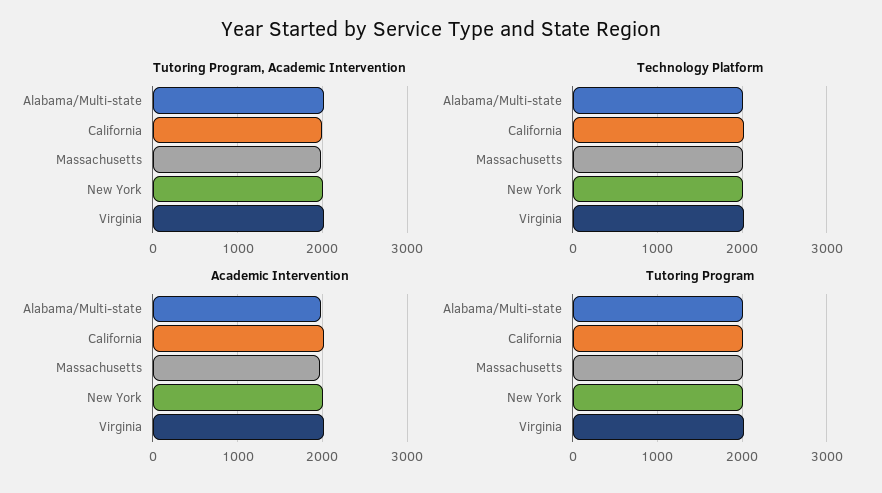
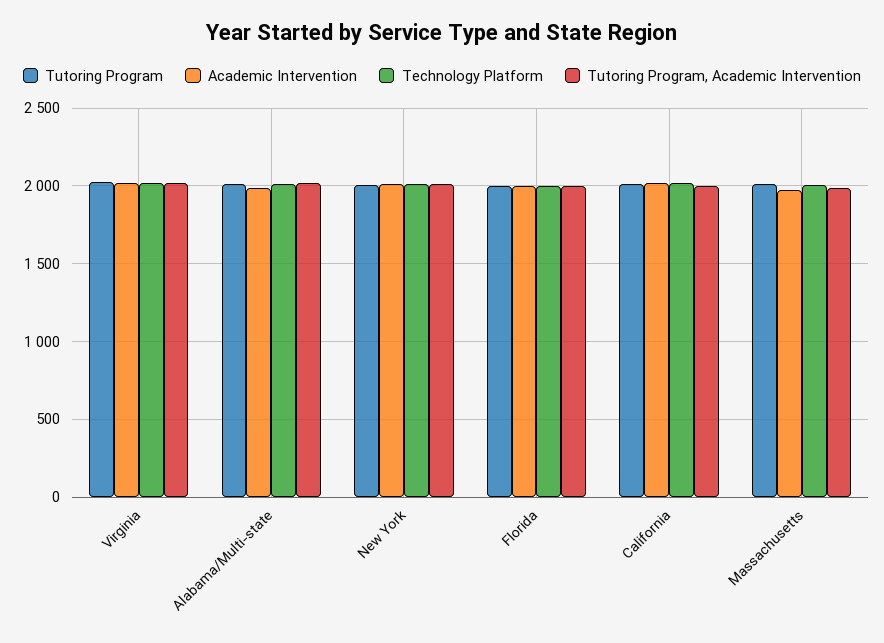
Tutoring Program, Florida: none -> 2000
Academic Intervention, Florida: none -> 2000
Technology Platform, Florida: none -> 2000
Tutoring Program, Academic Intervention, Florida: none -> 2000

